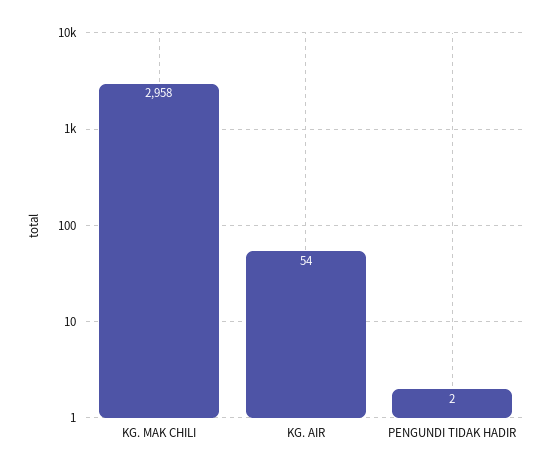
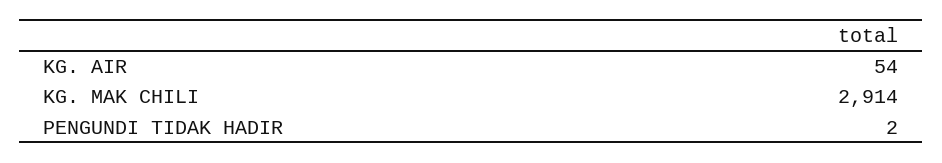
KG. MAK CHILI: 2958 -> 2914

